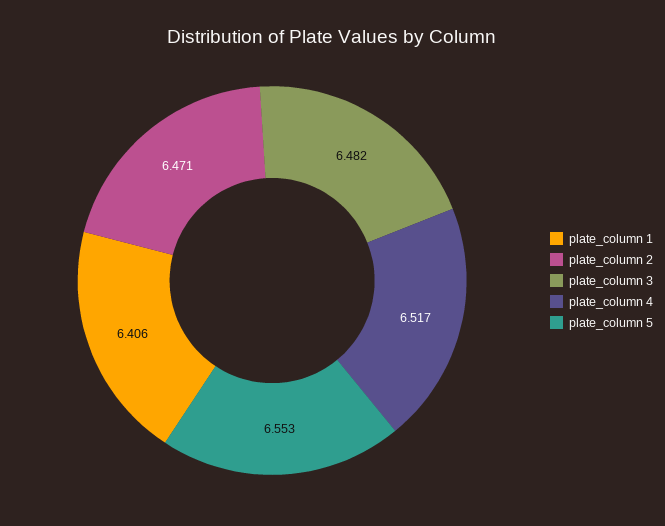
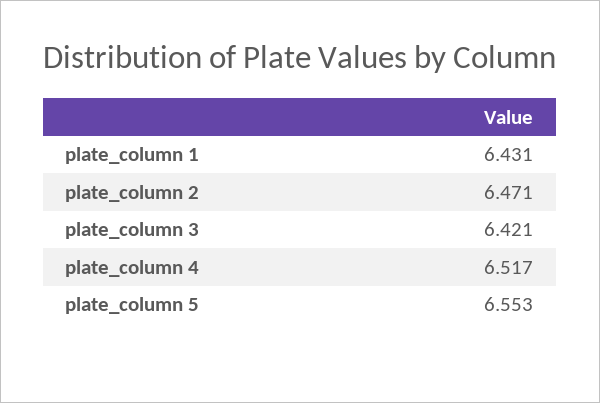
plate_column 1: 6.406 -> 6.431
plate_column 3: 6.482 -> 6.421

